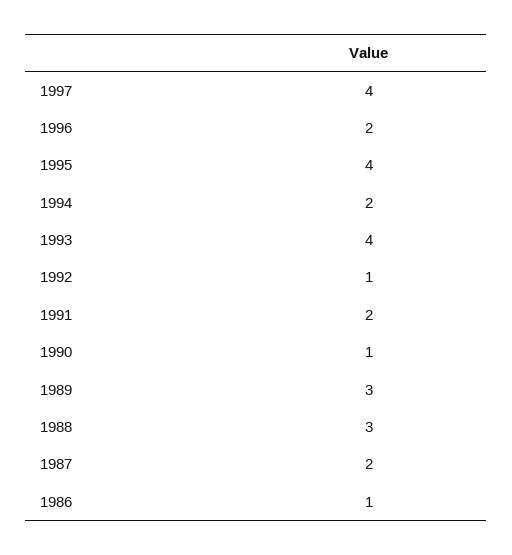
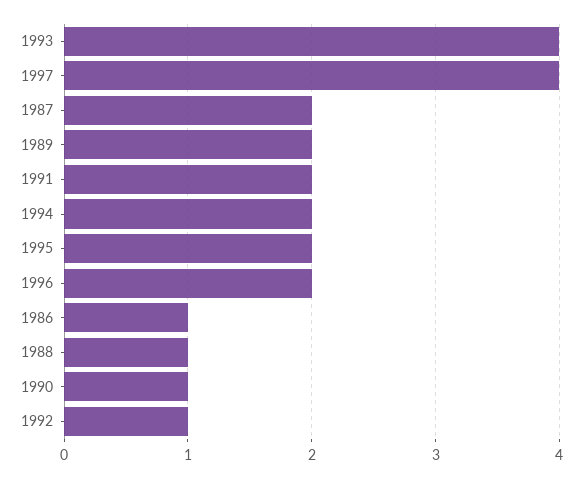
1995: 4 -> 2
1989: 3 -> 2
1988: 3 -> 1

